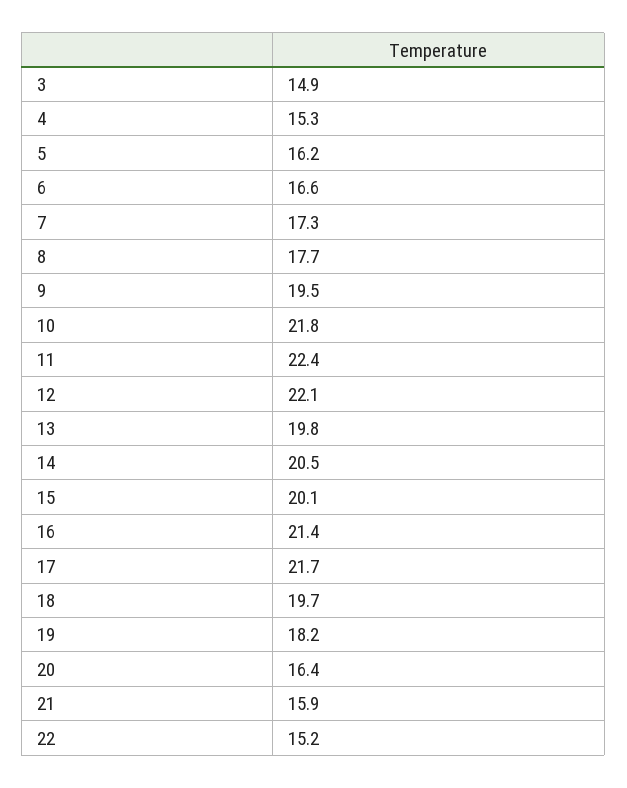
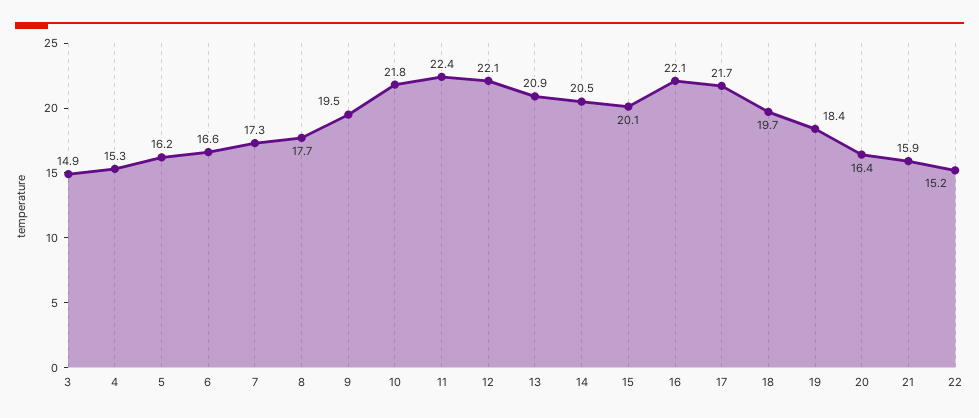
13: 19.8 -> 20.9
16: 21.4 -> 22.1
19: 18.2 -> 18.4

